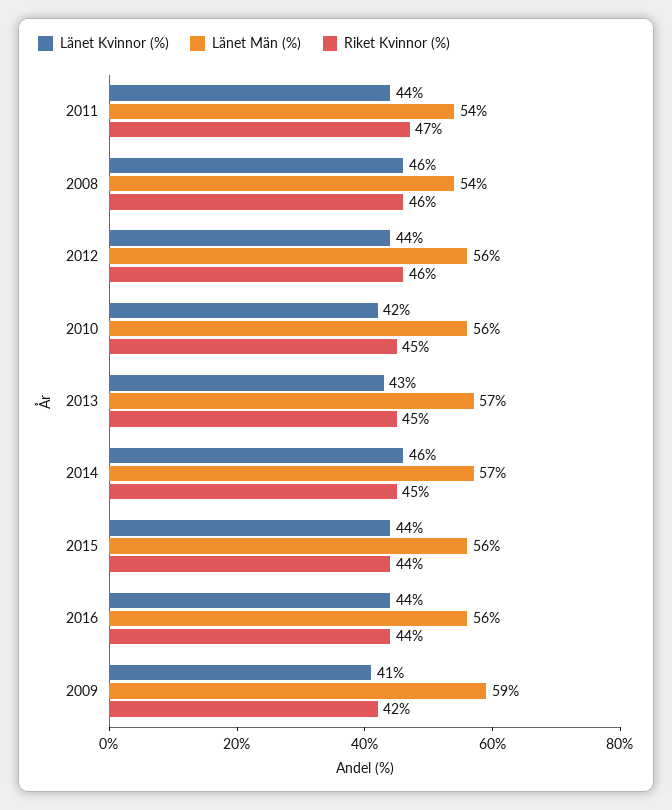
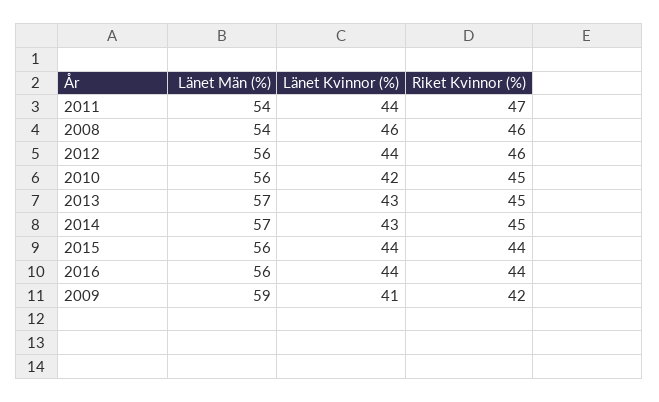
Länet Kvinnor (%), 2014: 46 -> 43

